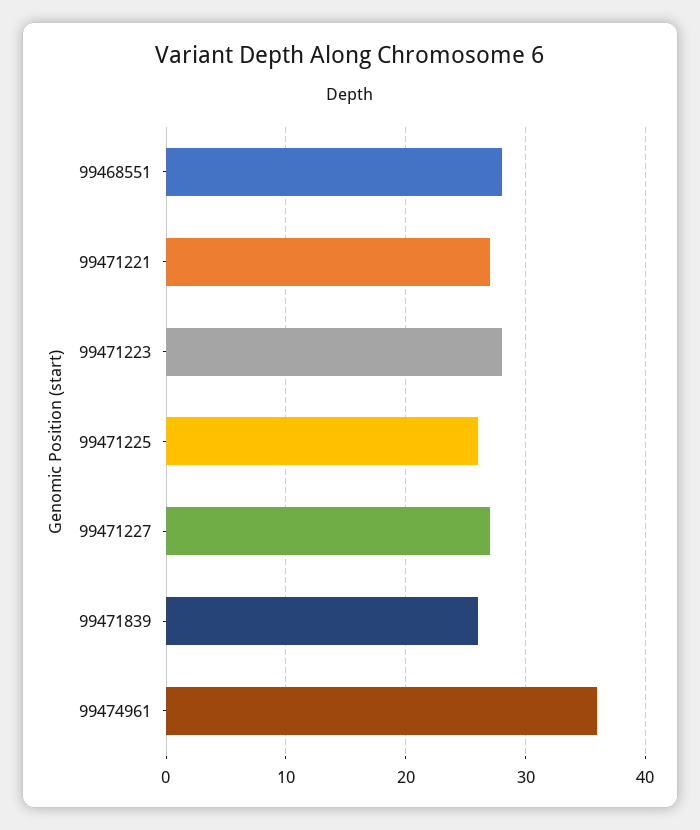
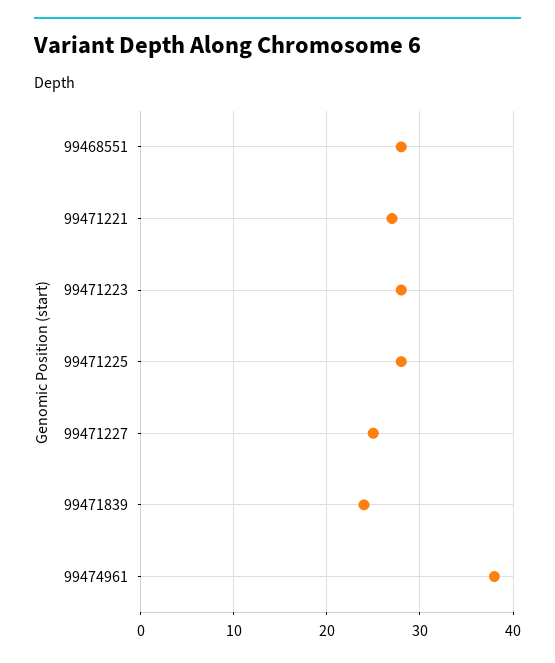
99471225: 26 -> 28
99471227: 27 -> 25
99471839: 26 -> 24
99474961: 36 -> 38

